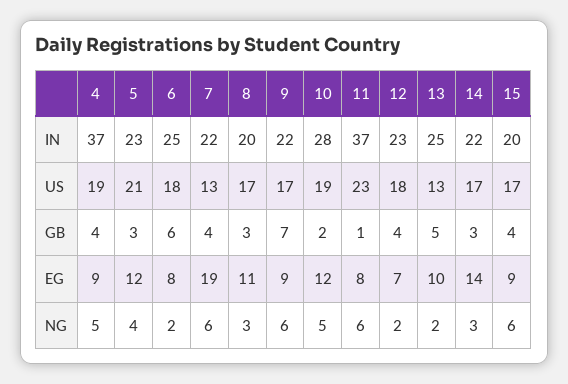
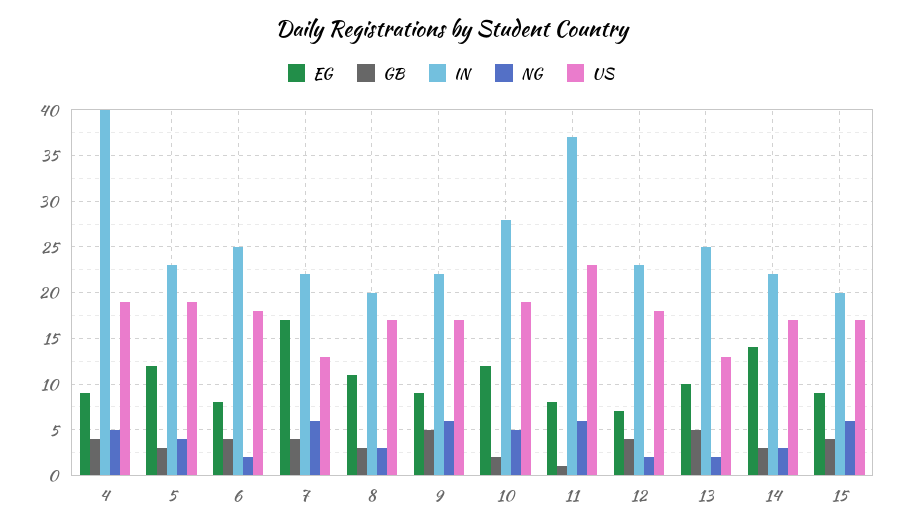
IN, 4: 37 -> 40
US, 5: 21 -> 19
GB, 6: 6 -> 4
GB, 9: 7 -> 5
EG, 7: 19 -> 17

